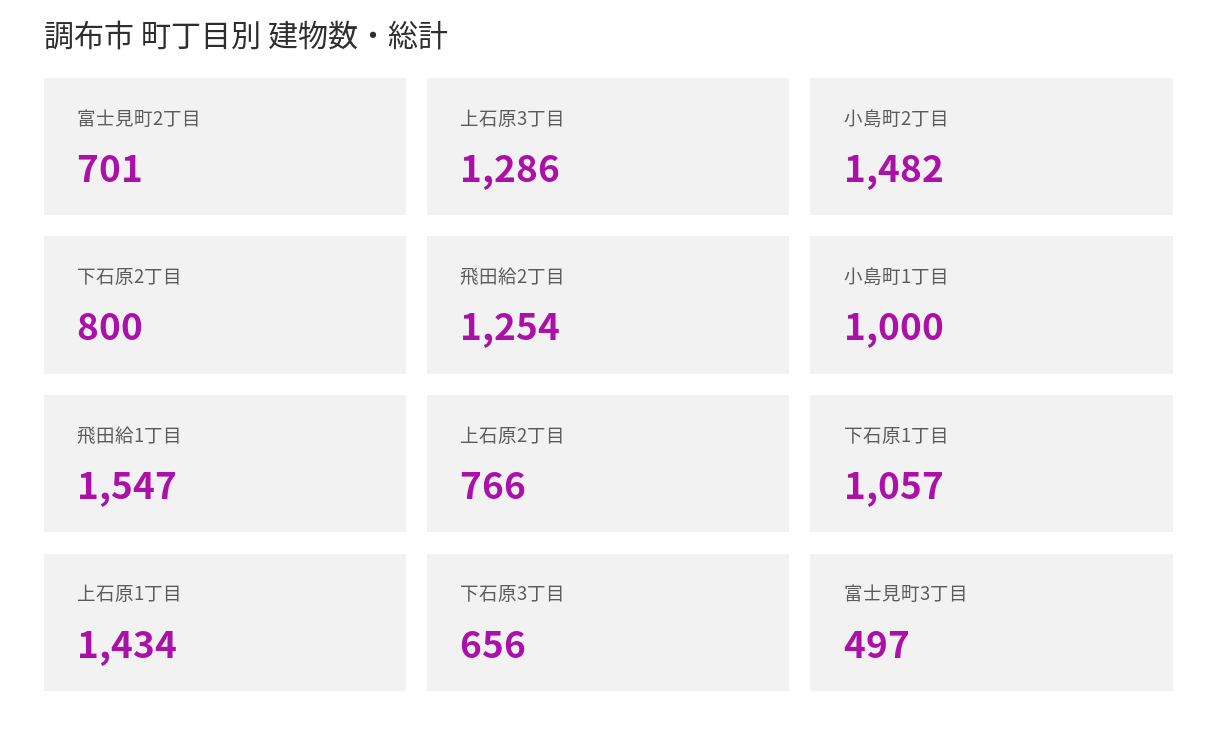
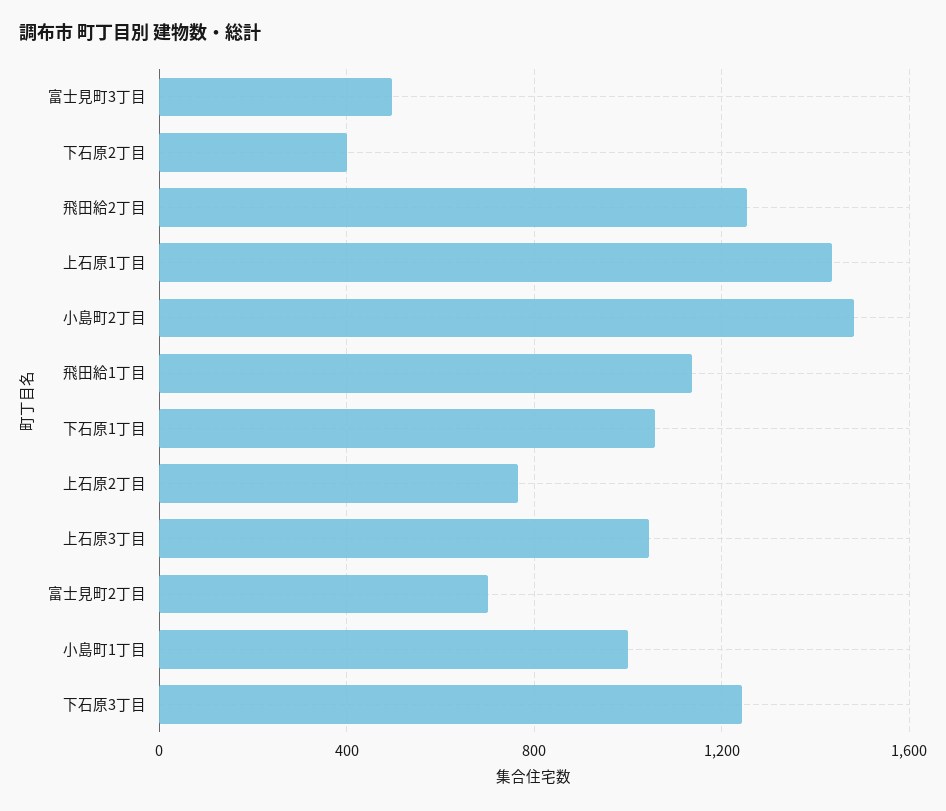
上石原3丁目: 1286 -> 1050
下石原2丁目: 800 -> 400
飛田給1丁目: 1547 -> 1150
下石原3丁目: 656 -> 1250

